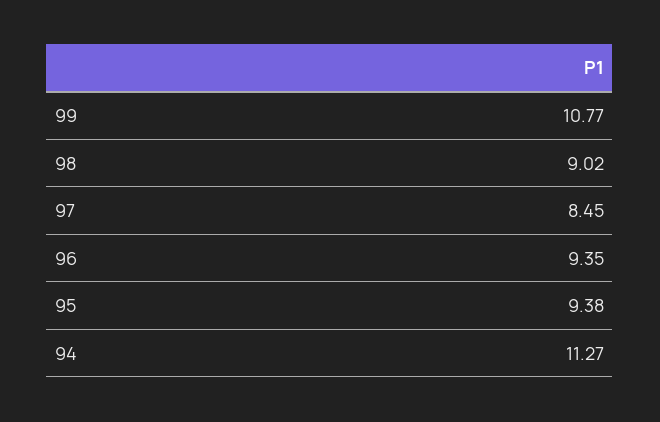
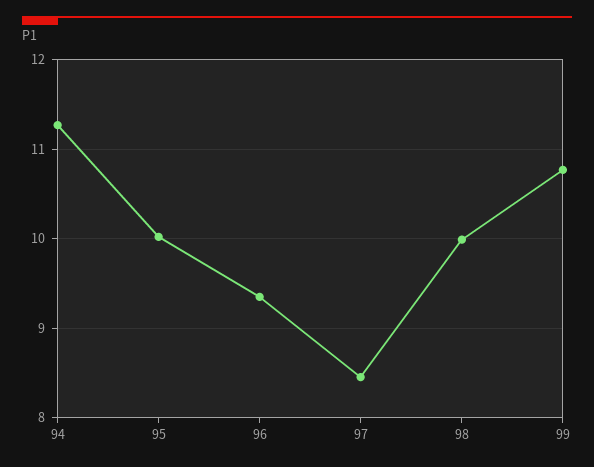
98: 9.02 -> 10
95: 9.38 -> 10

